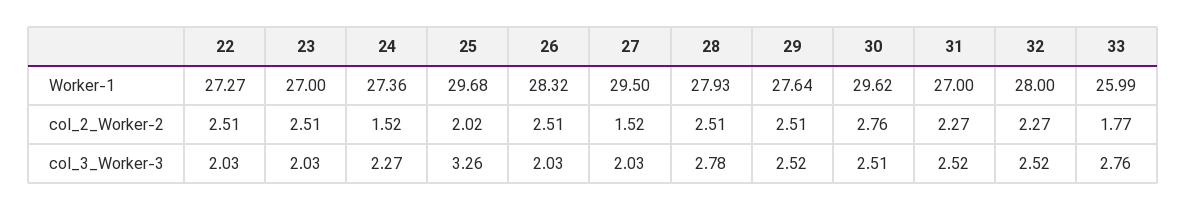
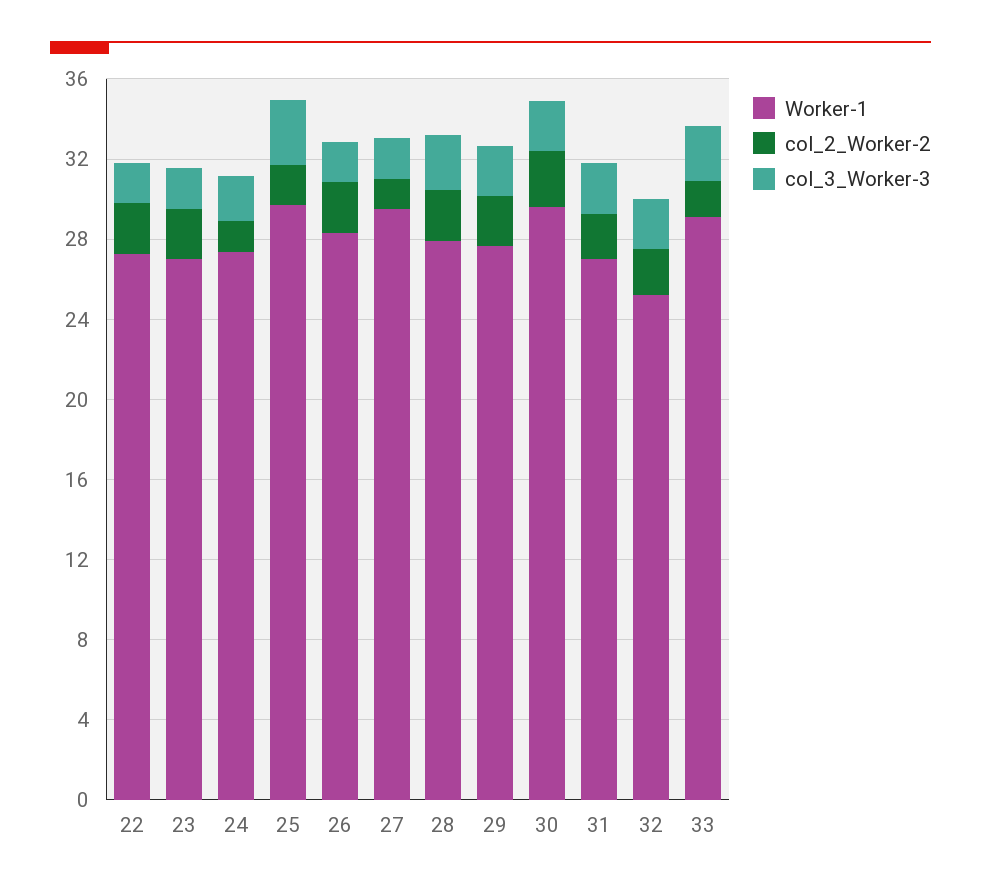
Worker-1, 32: 28 -> 25
Worker-1, 33: 25.99 -> 29

